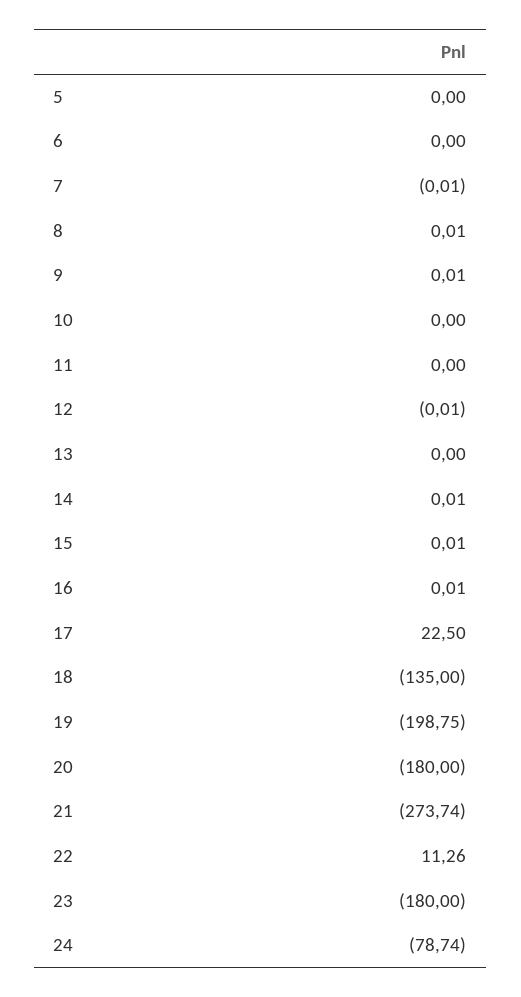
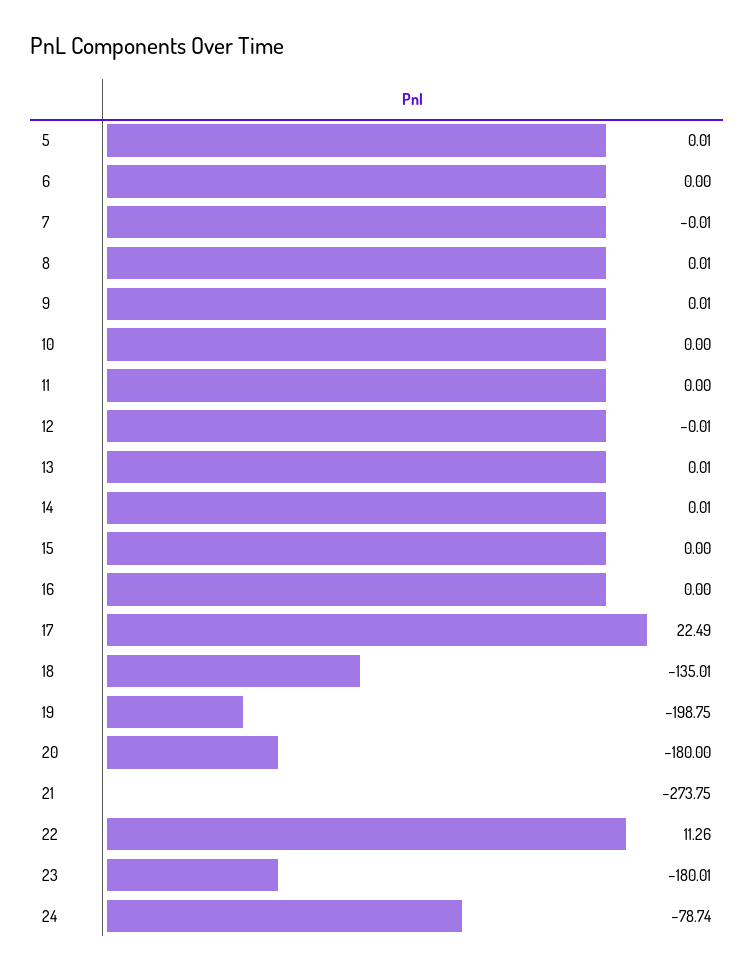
5: 0 -> 0.01
13: 0 -> 0.01
15: 0.01 -> 0
16: 0.01 -> 0
17: 22.5 -> 22.49
18: -135 -> -135.01
21: -273.74 -> -273.75
23: -180 -> -180.01

